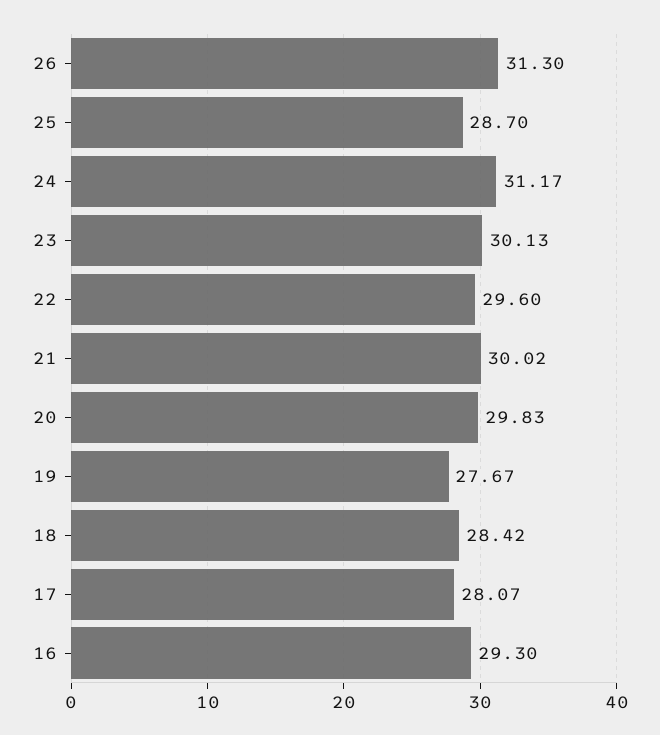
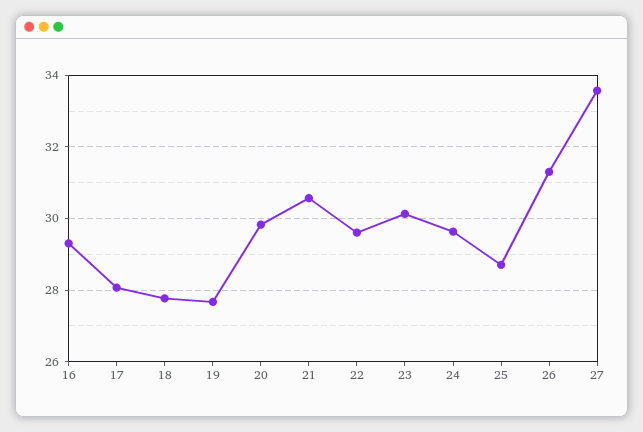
24: 31.17 -> 29.6
21: 30.02 -> 30.6
18: 28.42 -> 27.8
27: none -> 33.6

